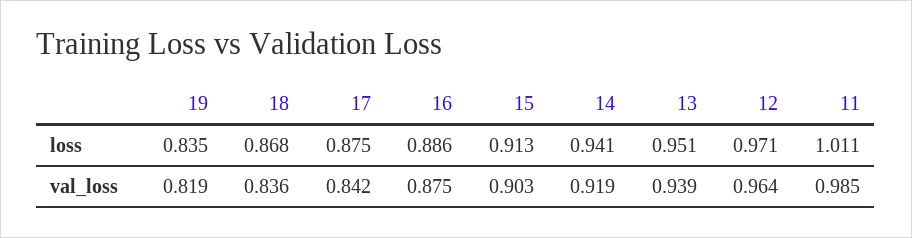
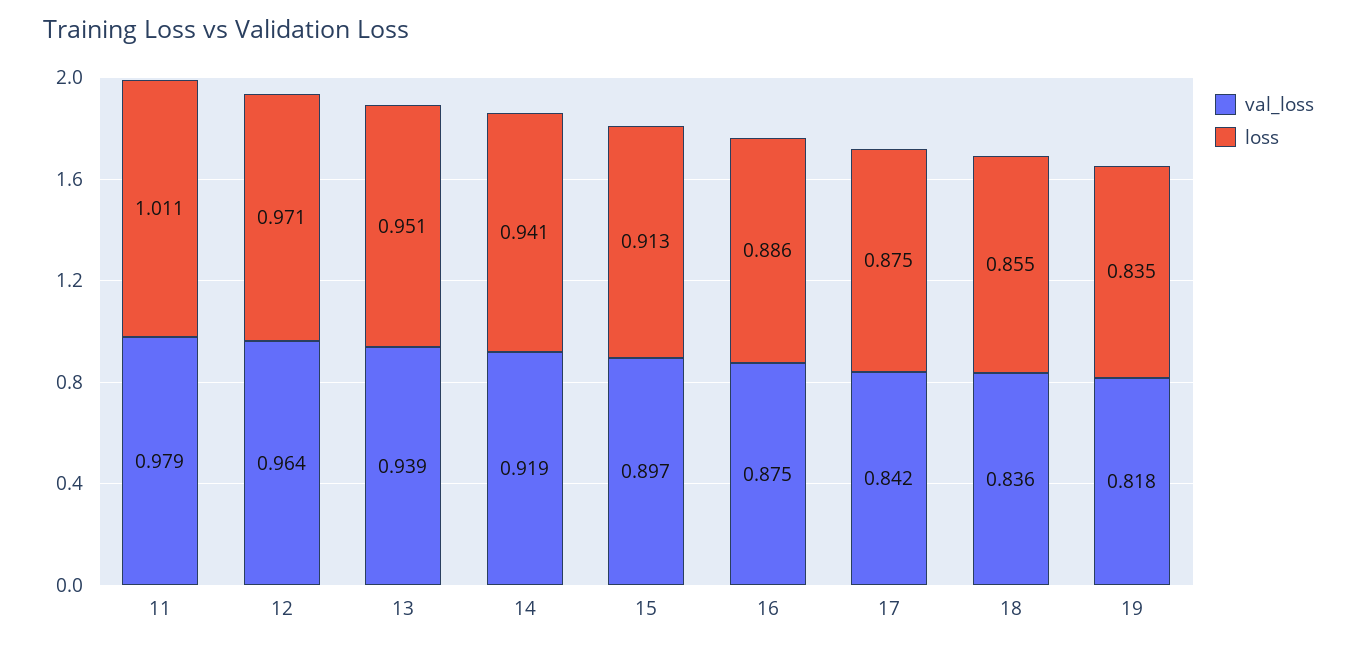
loss, 18: 0.868 -> 0.855
val_loss, 19: 0.819 -> 0.818
val_loss, 15: 0.903 -> 0.897
val_loss, 11: 0.985 -> 0.979

